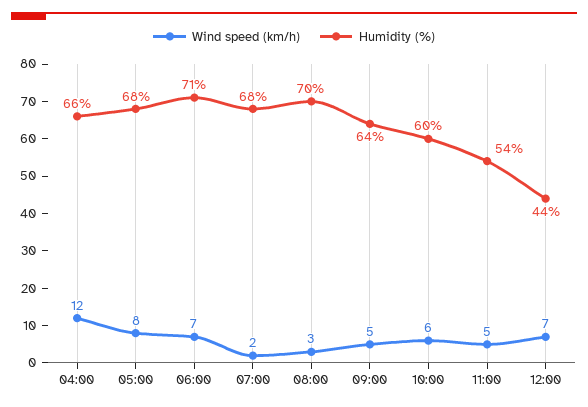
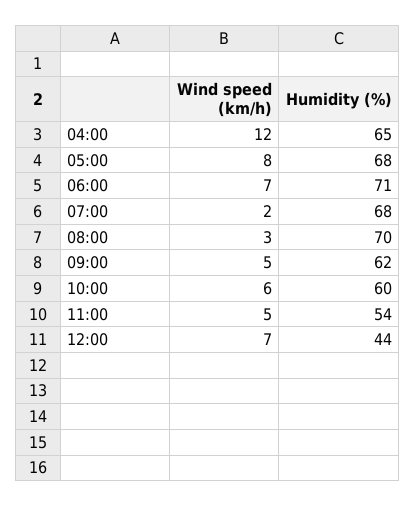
Humidity (%), 04:00: 66 -> 65
Humidity (%), 09:00: 64 -> 62

